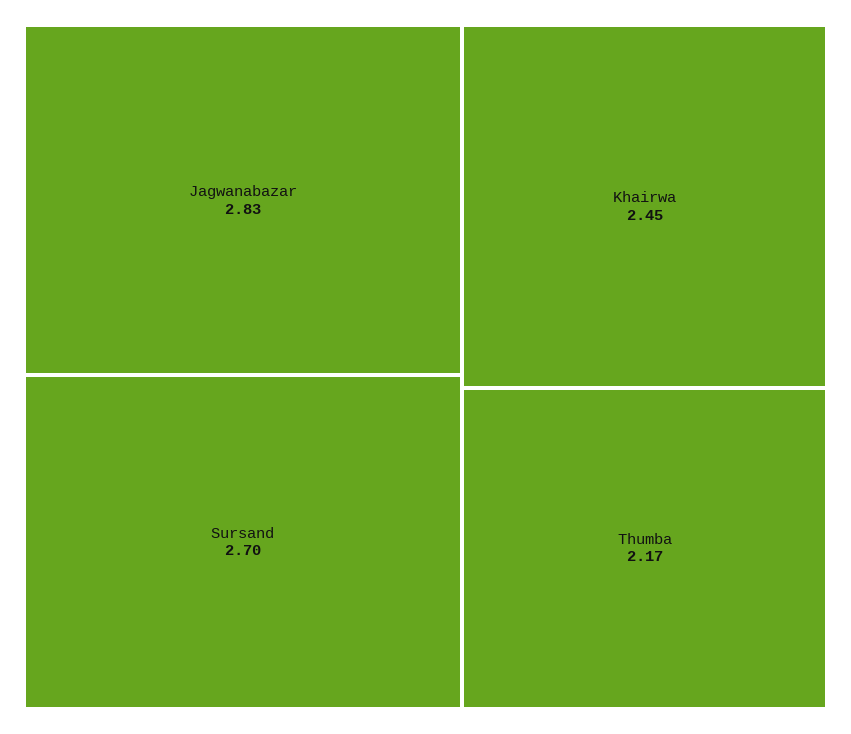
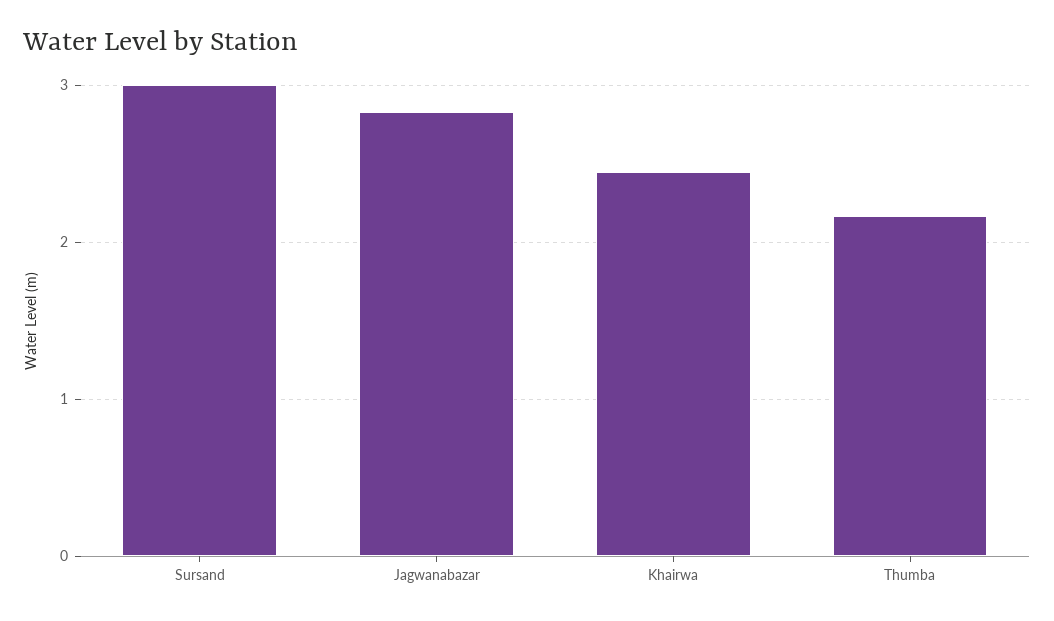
Sursand: 2.7 -> 3

